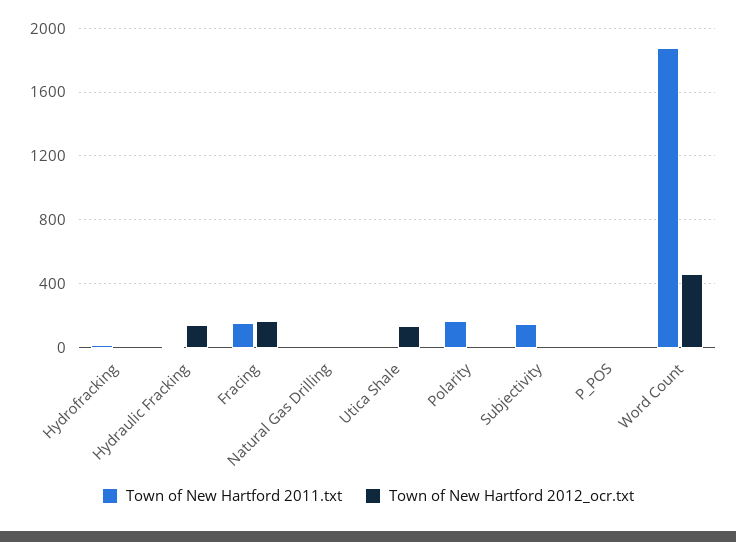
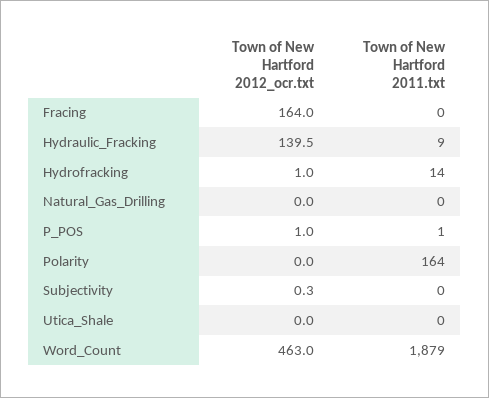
Town of New Hartford 2011.txt, Fracing: 150 -> 0
Town of New Hartford 2012_ocr.txt, Utica Shale: 150 -> 0
Town of New Hartford 2011.txt, Subjectivity: 150 -> 0

